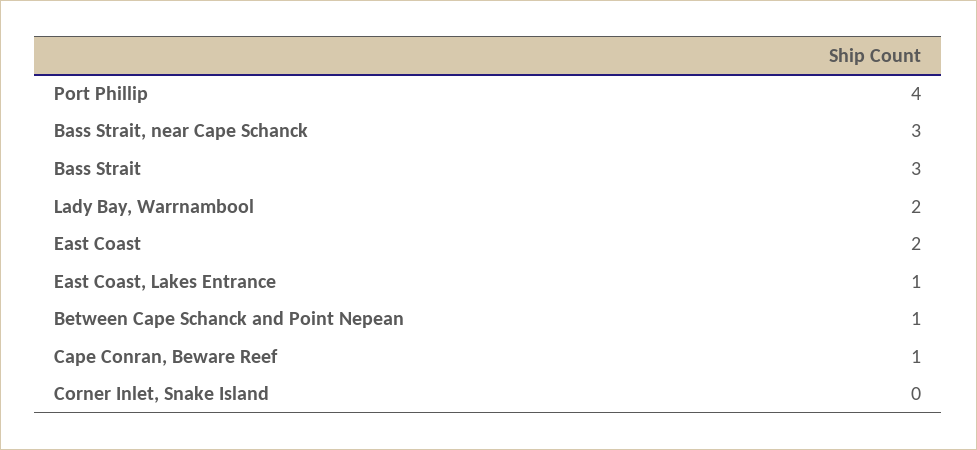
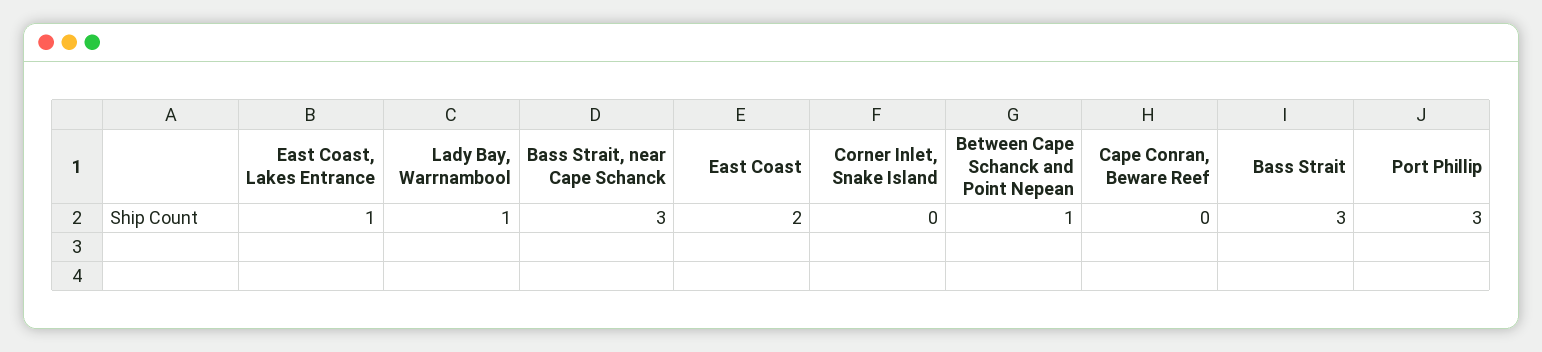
Port Phillip: 4 -> 3
Lady Bay, Warrnambool: 2 -> 1
Cape Conran, Beware Reef: 1 -> 0

